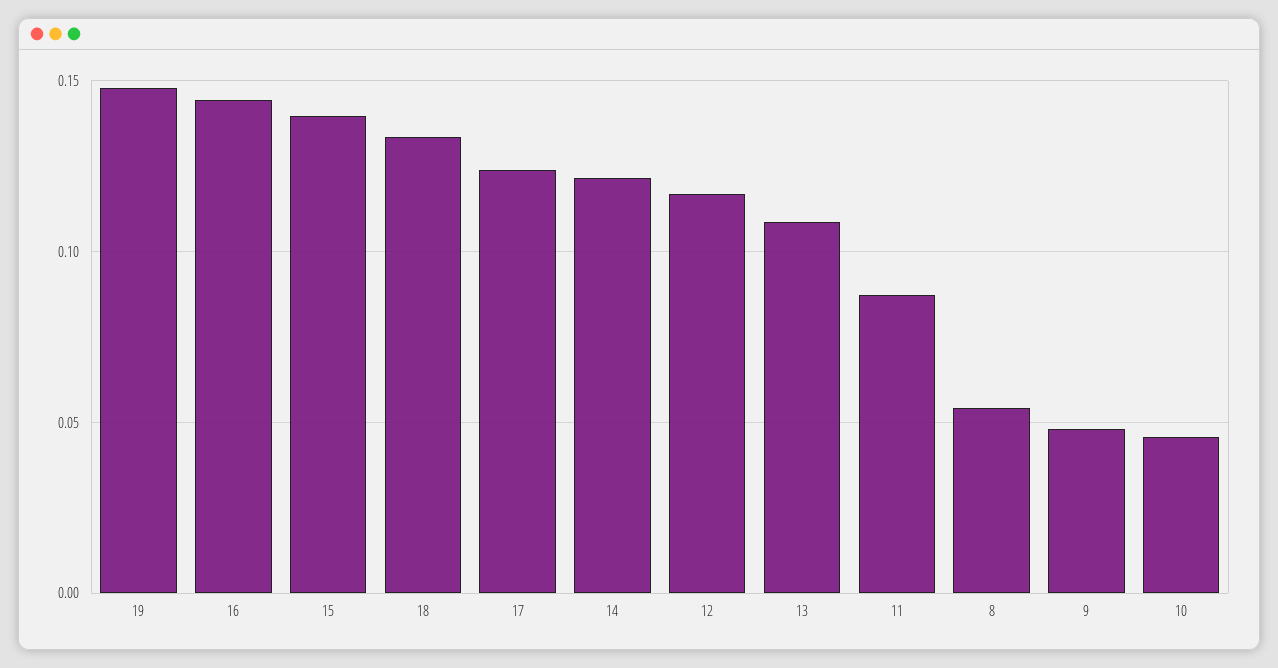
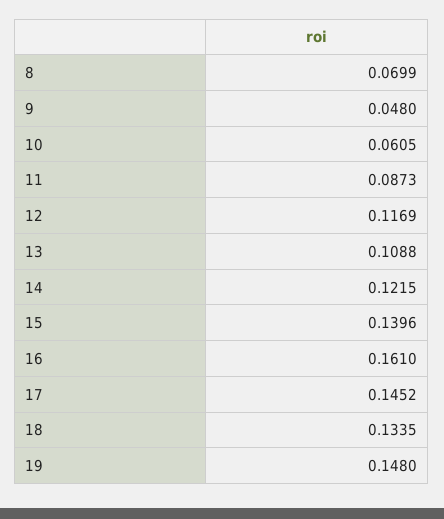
16: 0.145 -> 0.161
17: 0.125 -> 0.1452
8: 0.055 -> 0.0699
10: 0.045 -> 0.0605

